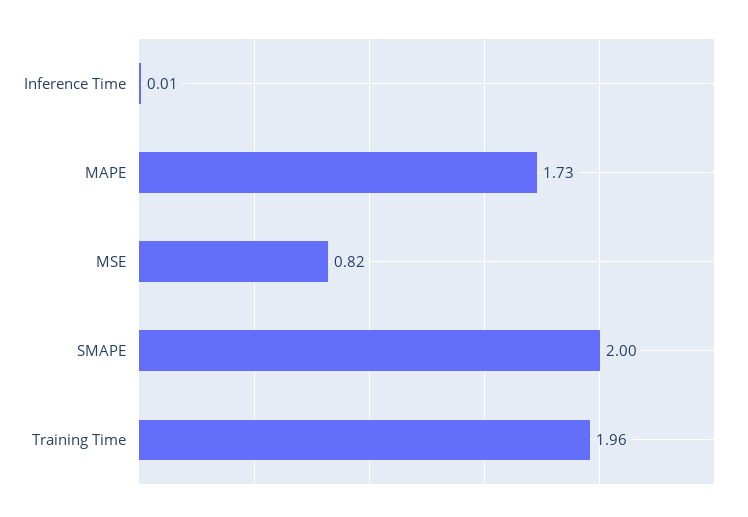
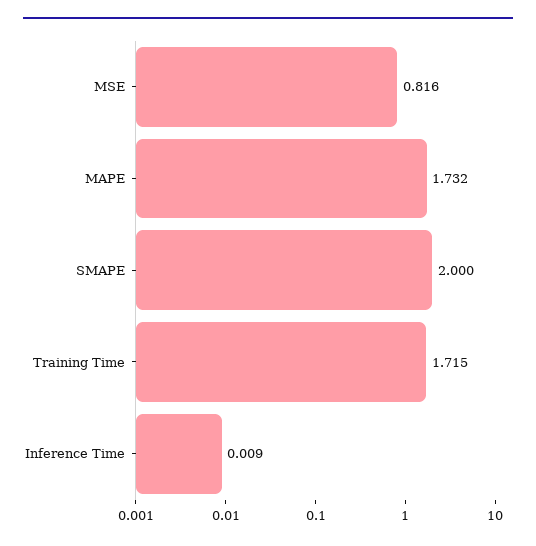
Training Time: 1.96 -> 1.715

